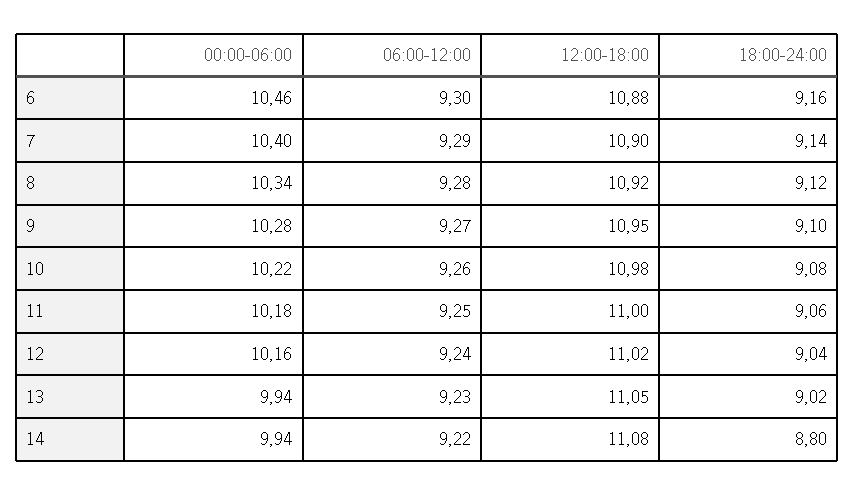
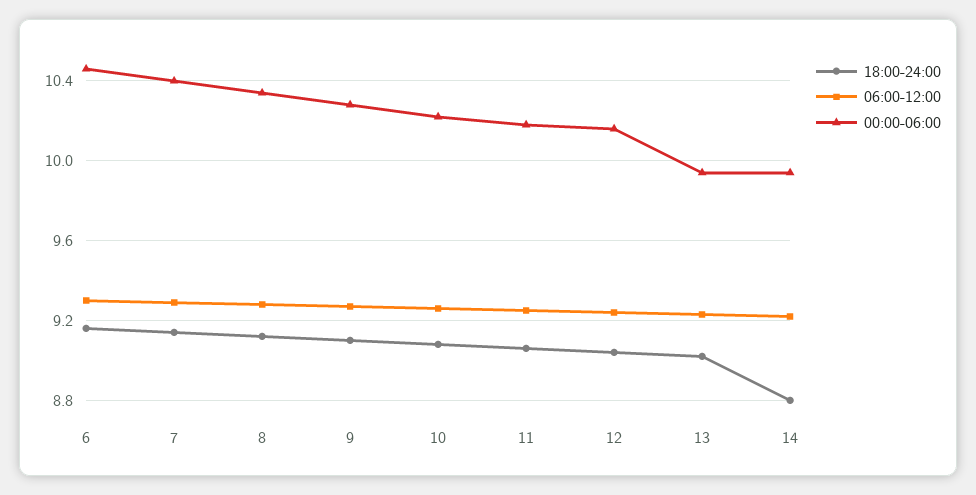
12:00-18:00, 6: 10.88 -> none
12:00-18:00, 7: 10.9 -> none
12:00-18:00, 8: 10.92 -> none
12:00-18:00, 9: 10.95 -> none
12:00-18:00, 10: 10.98 -> none
12:00-18:00, 11: 11 -> none
12:00-18:00, 12: 11.02 -> none
12:00-18:00, 13: 11.05 -> none
12:00-18:00, 14: 11.08 -> none

